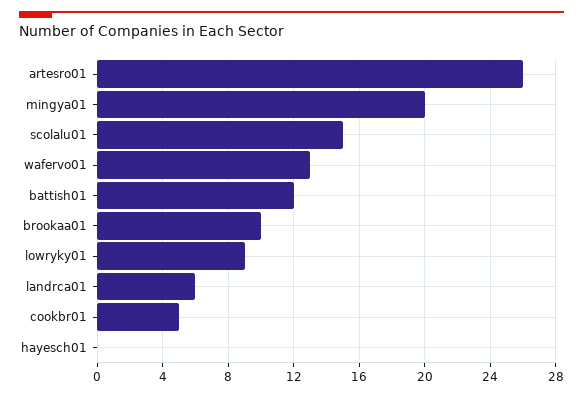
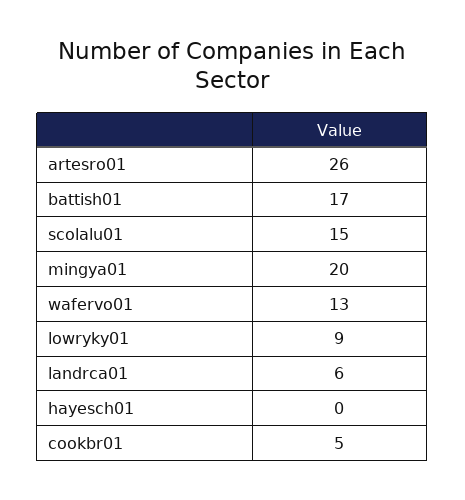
battish01: 12 -> 17
brookaa01: 10 -> none

